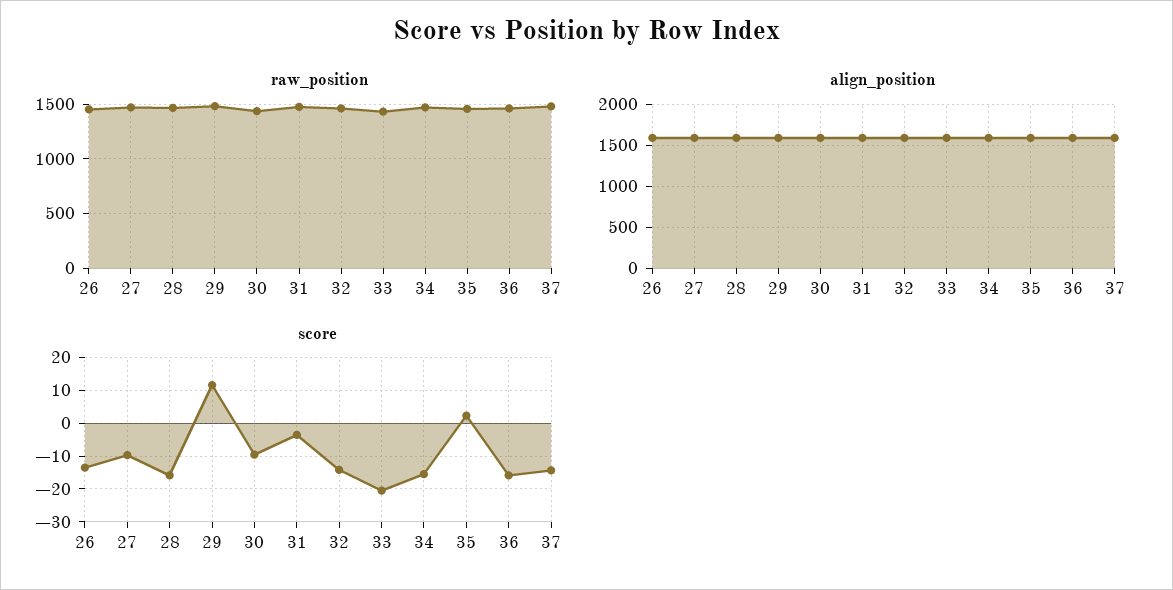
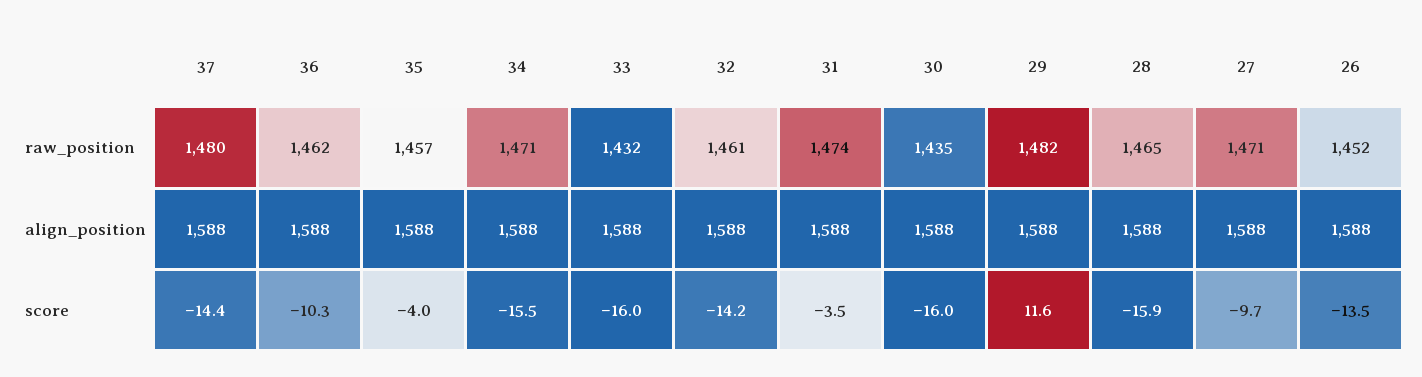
score, 30: -10 -> -16
score, 33: -20 -> -16
score, 35: 2 -> -4
score, 36: -16 -> -10.3

